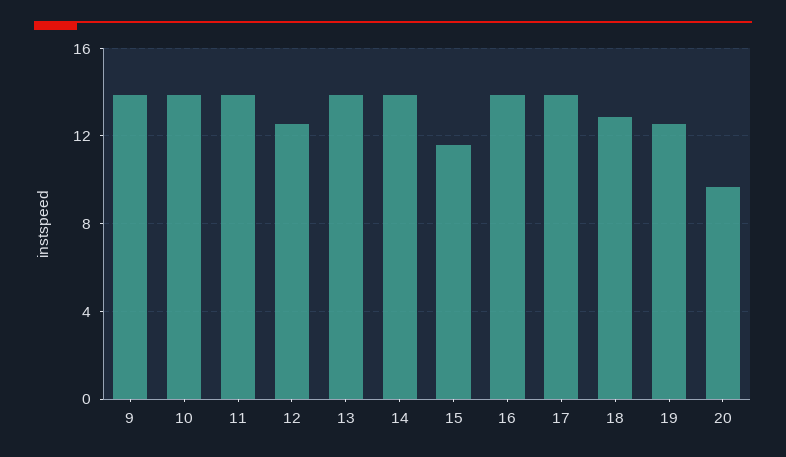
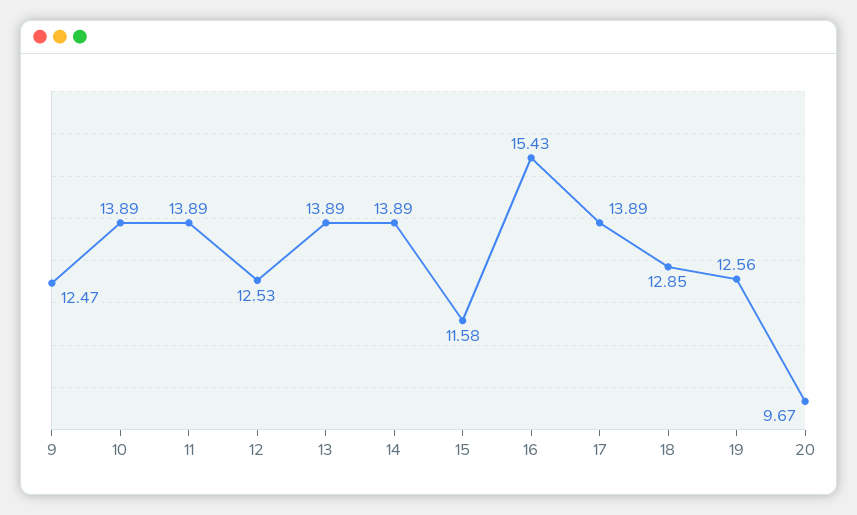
9: 14 -> 12.47
16: 14 -> 15.43

